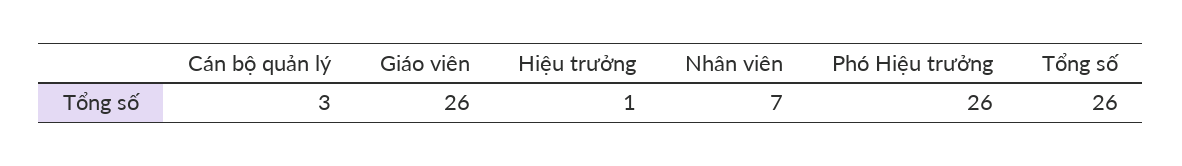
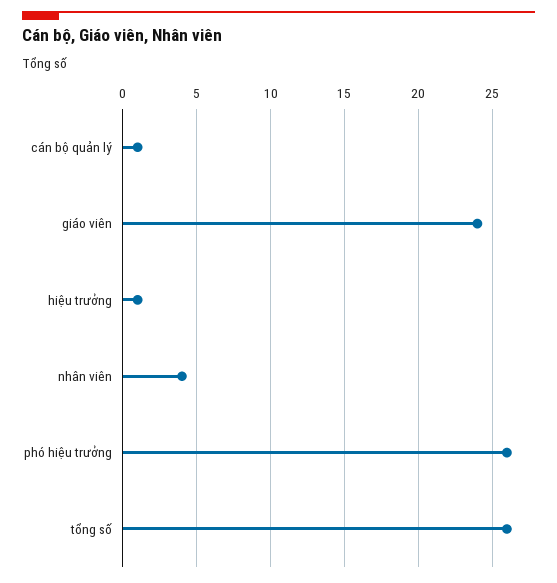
Cán bộ quản lý: 3 -> 1
Giáo viên: 26 -> 24
Nhân viên: 7 -> 4

